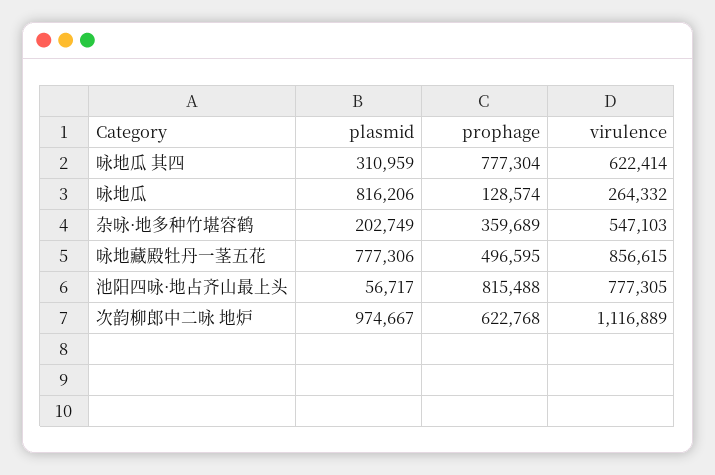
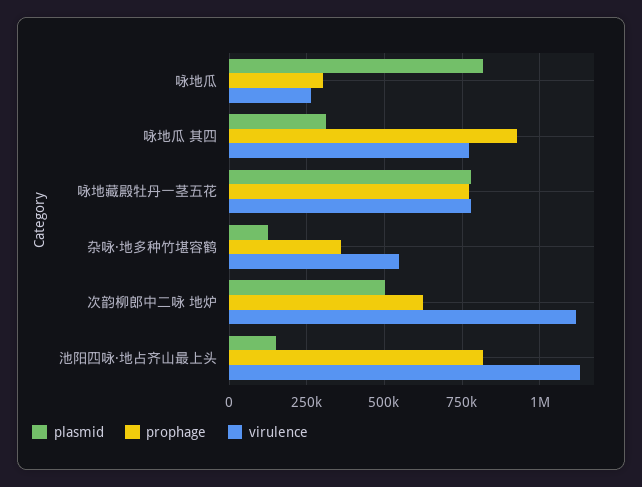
prophage, 咏地瓜 其四: 777304 -> 925000
virulence, 咏地瓜 其四: 622414 -> 775000
prophage, 咏地瓜: 128574 -> 300000
plasmid, 杂咏·地多种竹堪容鹤: 202749 -> 125000
prophage, 咏地藏殿牡丹一茎五花: 496595 -> 775000
virulence, 咏地藏殿牡丹一茎五花: 856615 -> 775000
plasmid, 池阳四咏·地占齐山最上头: 56717 -> 150000
virulence, 池阳四咏·地占齐山最上头: 777305 -> 1125000
plasmid, 次韵柳郎中二咏 地炉: 974667 -> 500000

